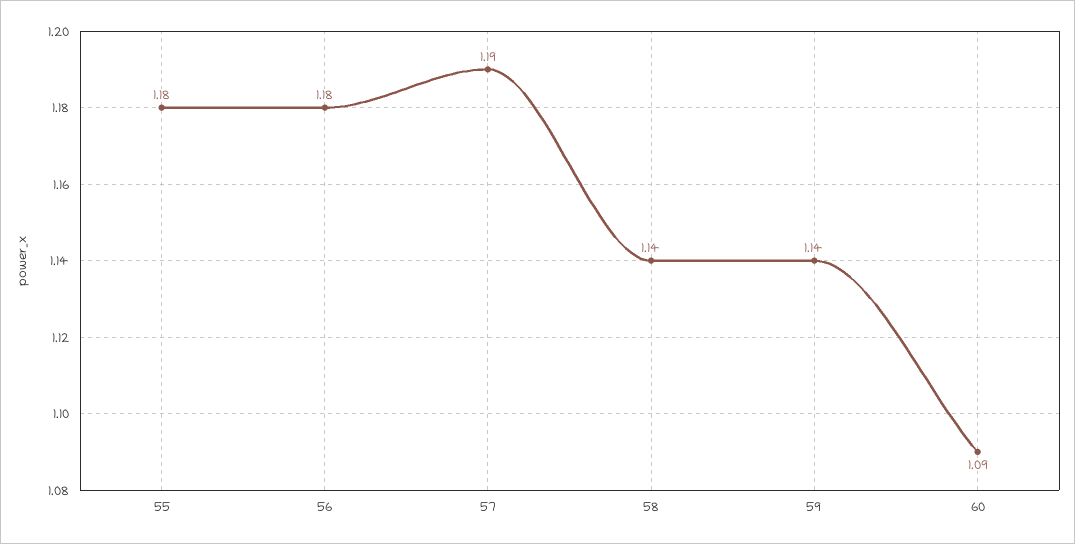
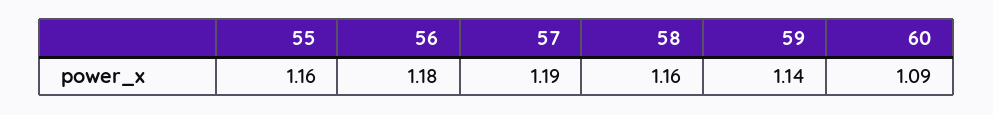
55: 1.18 -> 1.16
58: 1.14 -> 1.16

